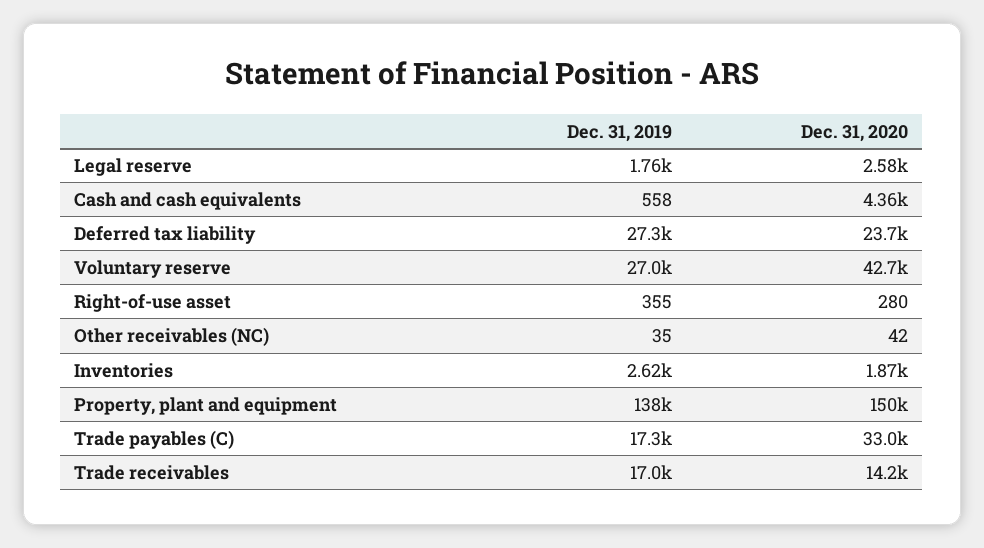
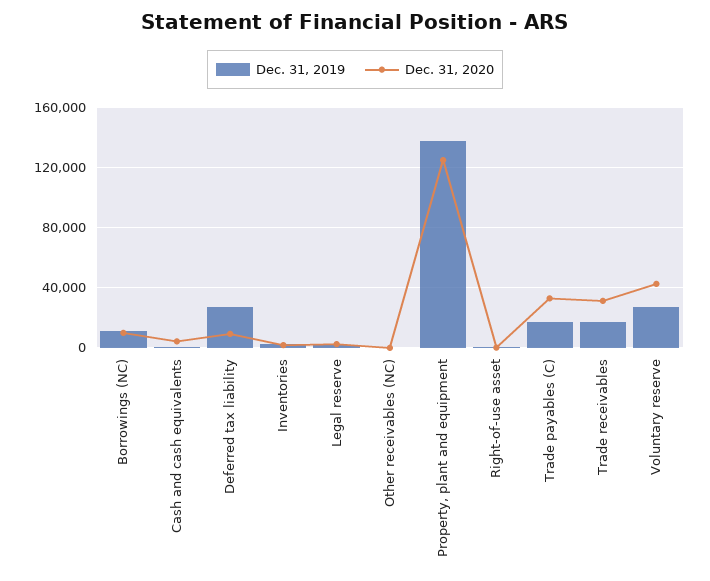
Dec. 31, 2020, Deferred tax liability: 23700 -> 10000
Dec. 31, 2020, Property, plant and equipment: 150000 -> 125000
Dec. 31, 2020, Trade receivables: 14200 -> 30000
Dec. 31, 2019, Borrowings (NC): none -> 10000
Dec. 31, 2020, Borrowings (NC): none -> 10000

